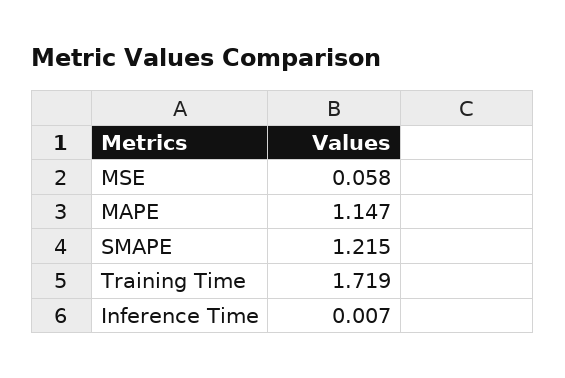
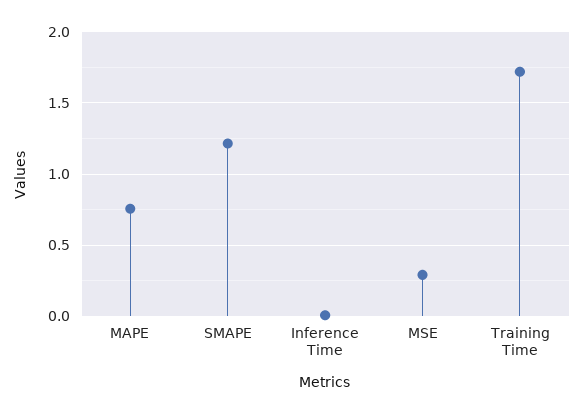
MSE: 0.058 -> 0.3
MAPE: 1.147 -> 0.75

